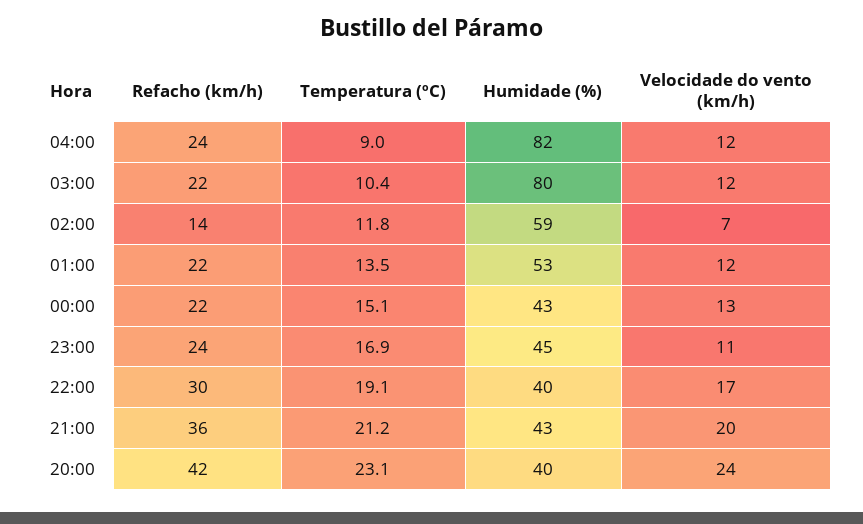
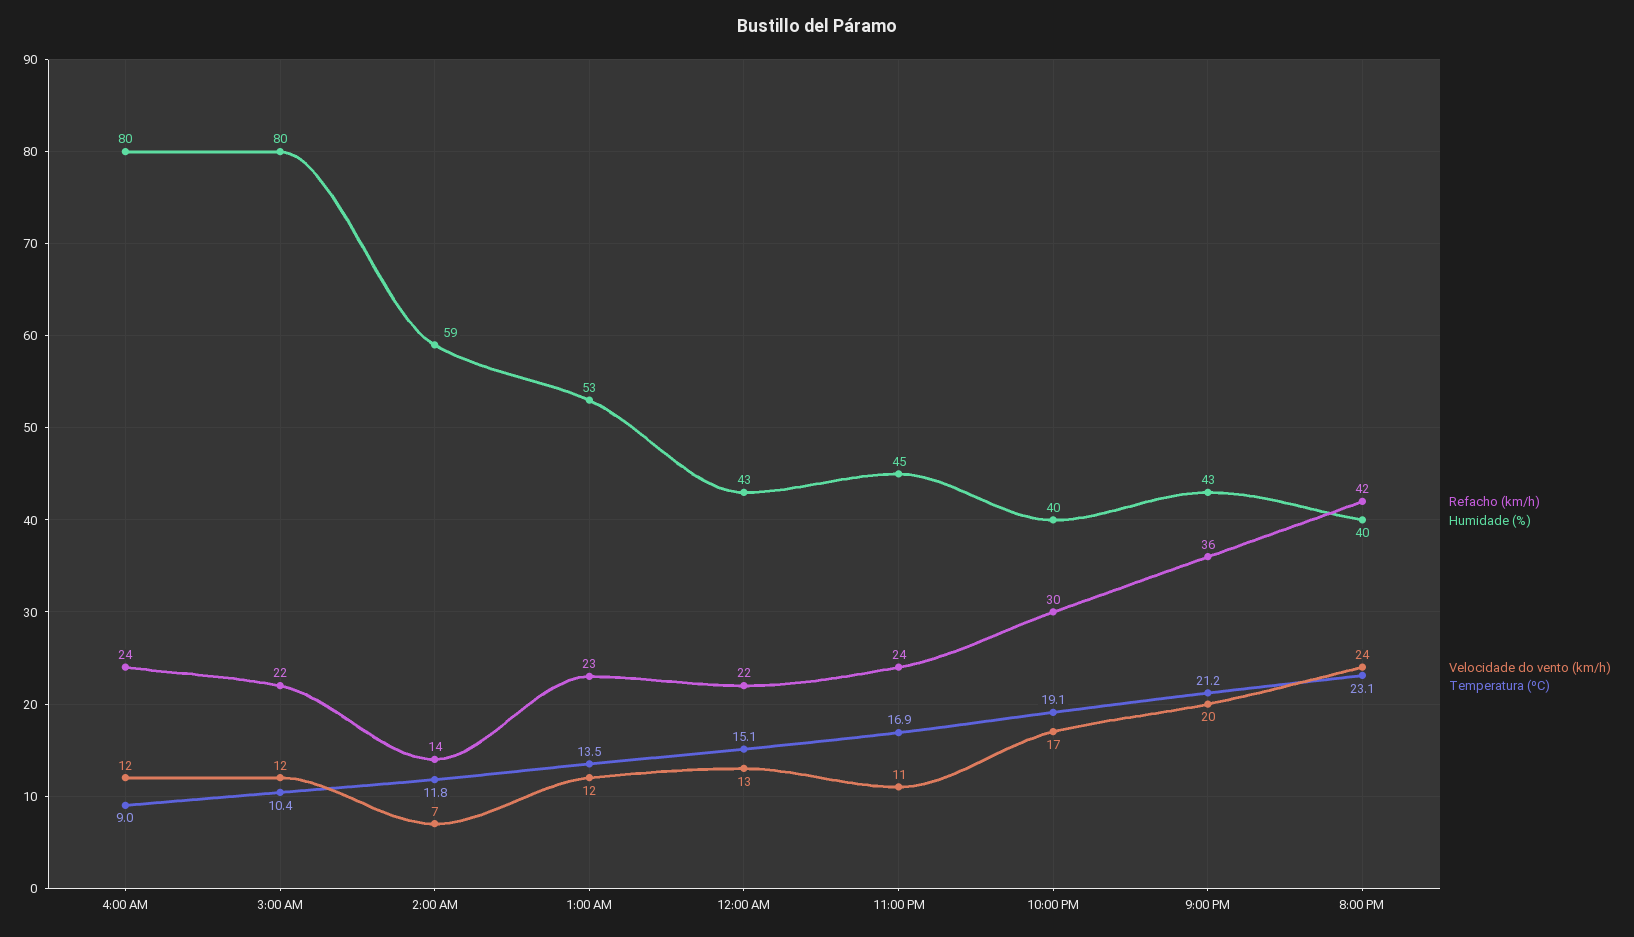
Humidade (%), 04:00: 82 -> 80
Refacho (km/h), 01:00: 22 -> 23

